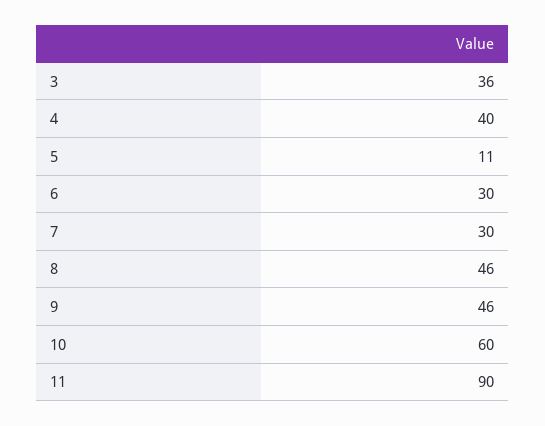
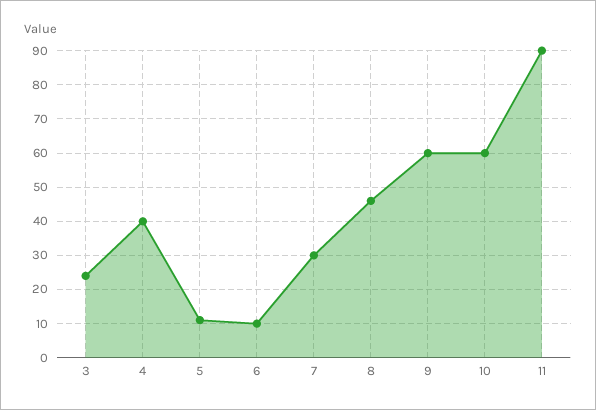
3: 36 -> 25
6: 30 -> 10
9: 46 -> 60

